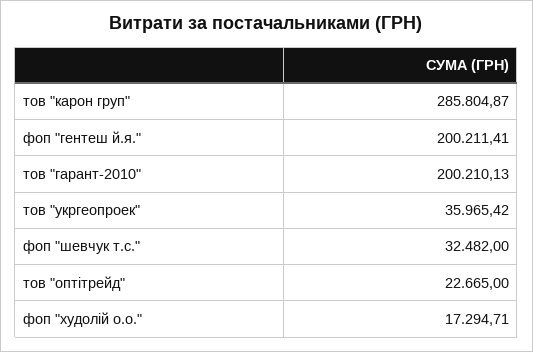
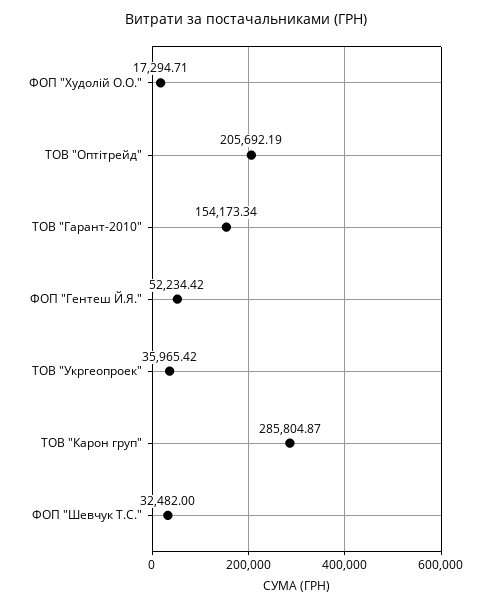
фоп "гентеш й.я.": 200211.41 -> 52234.42
тов "гарант-2010": 200210.13 -> 154173.34
тов "оптітрейд": 22665 -> 205692.19

